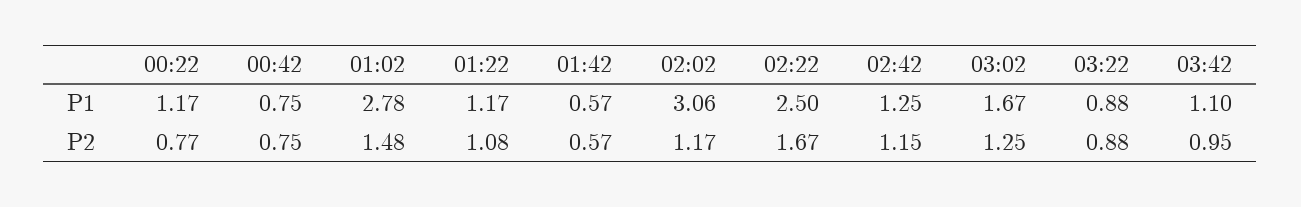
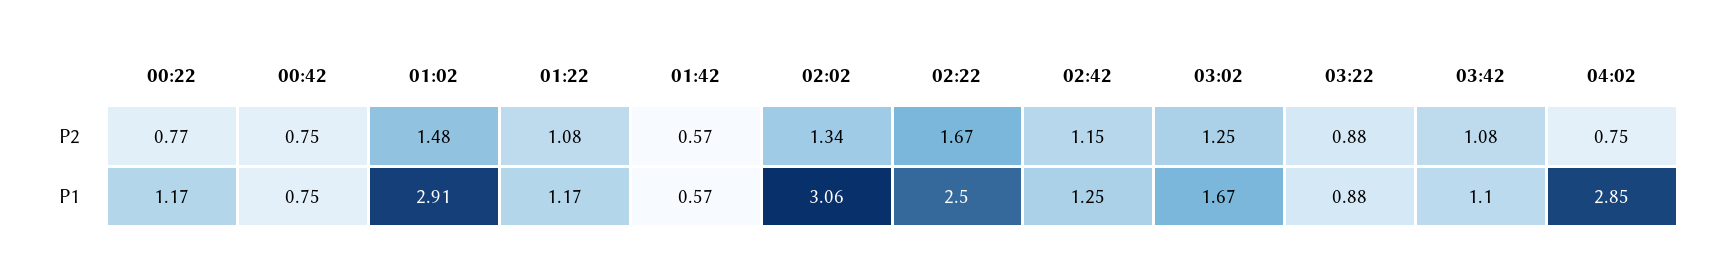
01:02, P1: 2.78 -> 2.91
02:02, P2: 1.17 -> 1.34
03:42, P2: 0.95 -> 1.08
04:02, P2: none -> 0.75
04:02, P1: none -> 2.85

